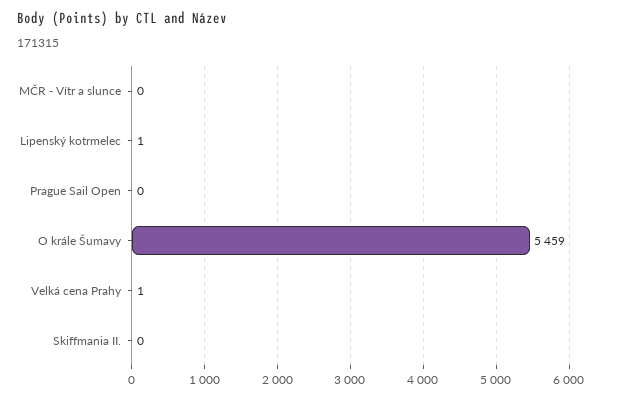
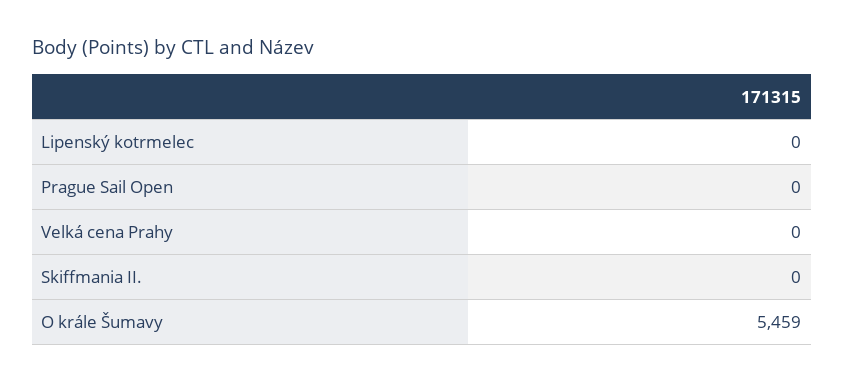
MČR - Vítr a slunce: 0 -> none
Lipenský kotrmelec: 1 -> 0
Velká cena Prahy: 1 -> 0

